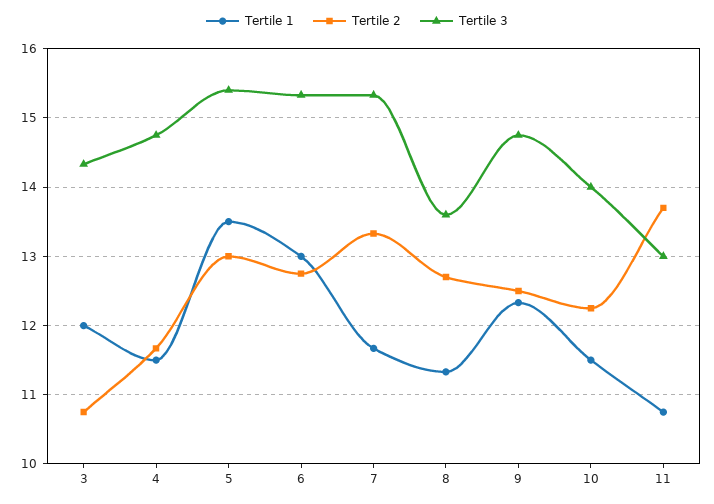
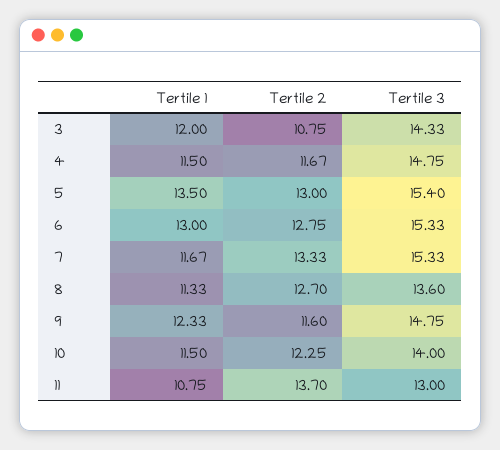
Tertile 2, 9: 12.5 -> 11.6

